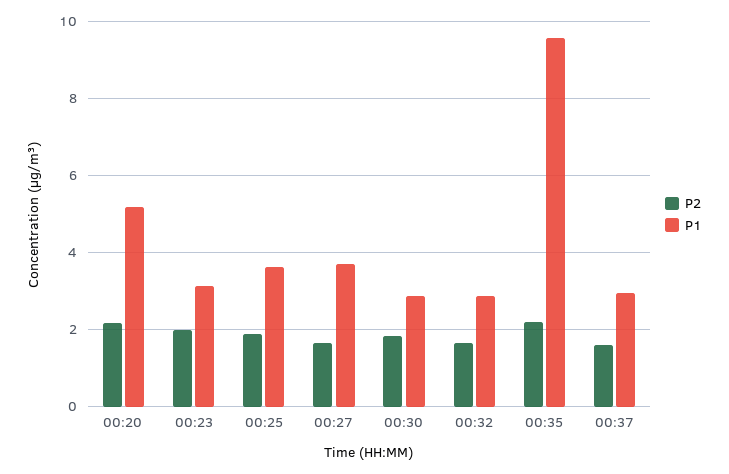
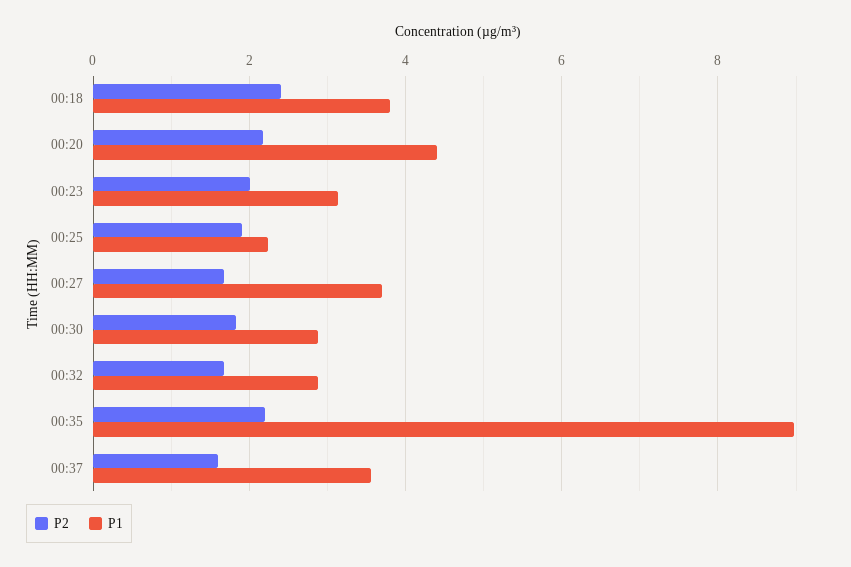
P1, 00:20: 5.2 -> 4.4
P1, 00:25: 3.6 -> 2.2
P1, 00:35: 9.6 -> 9
P1, 00:37: 3 -> 3.6
P2, 00:18: none -> 2.4
P1, 00:18: none -> 3.8

